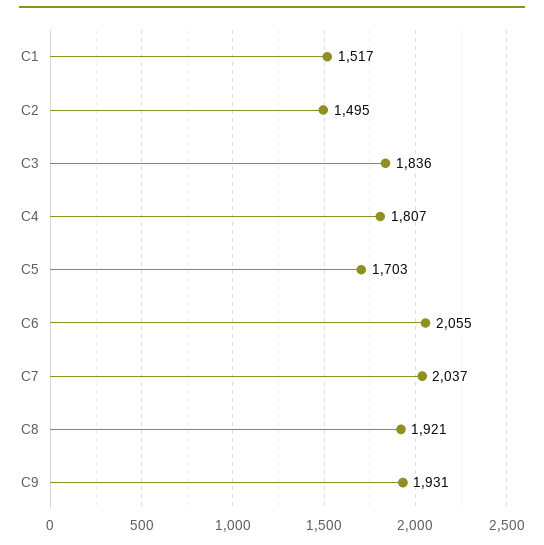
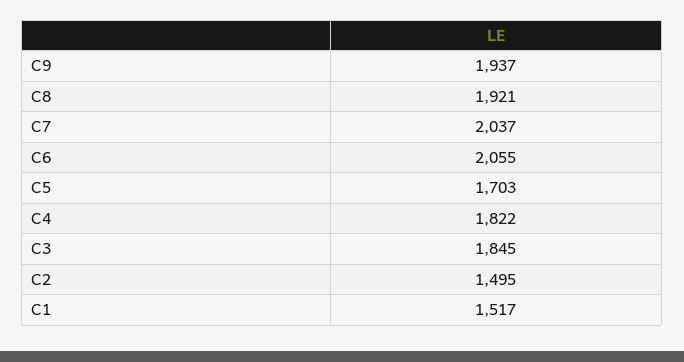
C3: 1836 -> 1845
C4: 1807 -> 1822
C9: 1931 -> 1937

